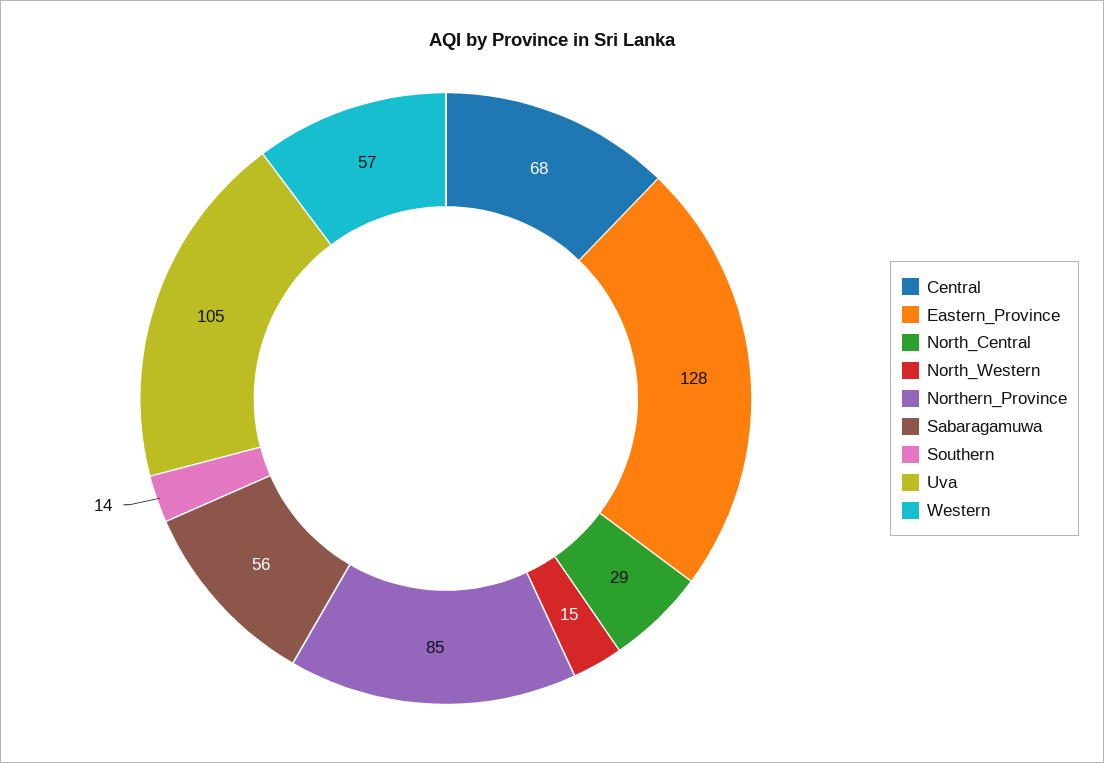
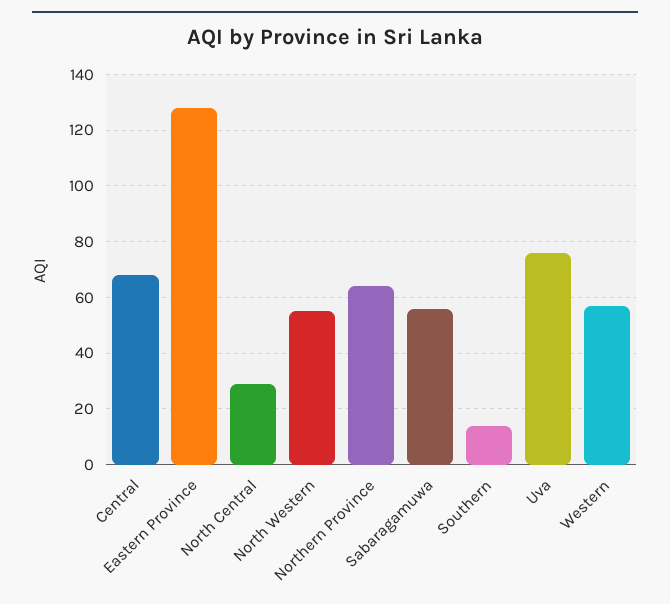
North_Western: 15 -> 55
Northern_Province: 85 -> 65
Uva: 105 -> 75

